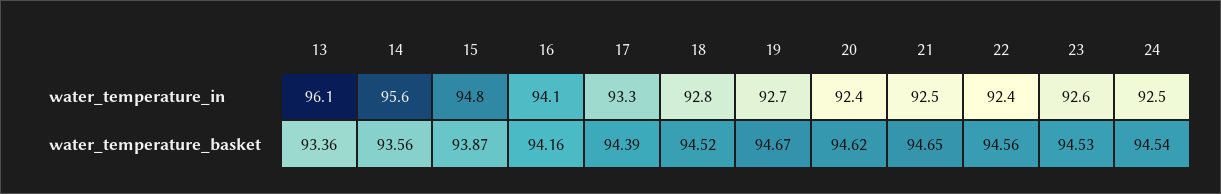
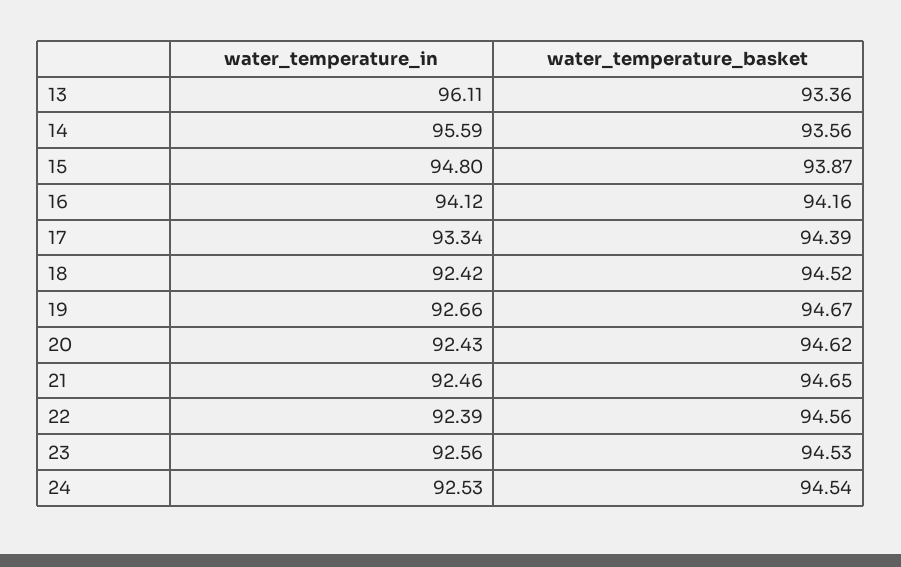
18, water_temperature_in: 92.8 -> 92.42

